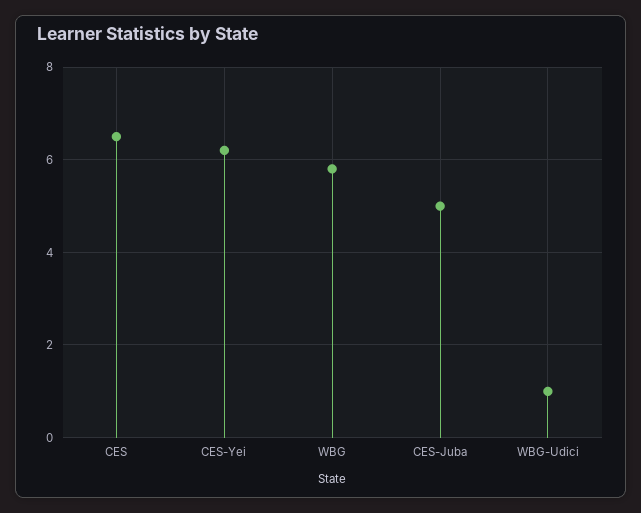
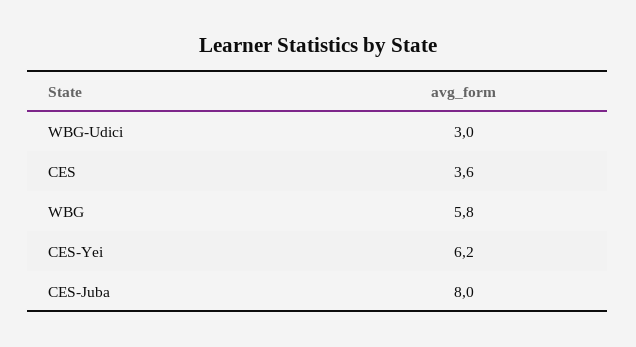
CES: 6.5 -> 3.6
CES-Juba: 5 -> 8
WBG-Udici: 1 -> 3

